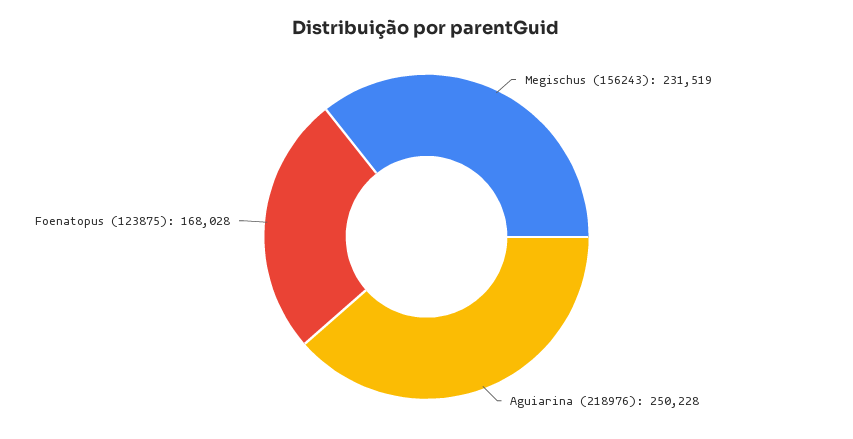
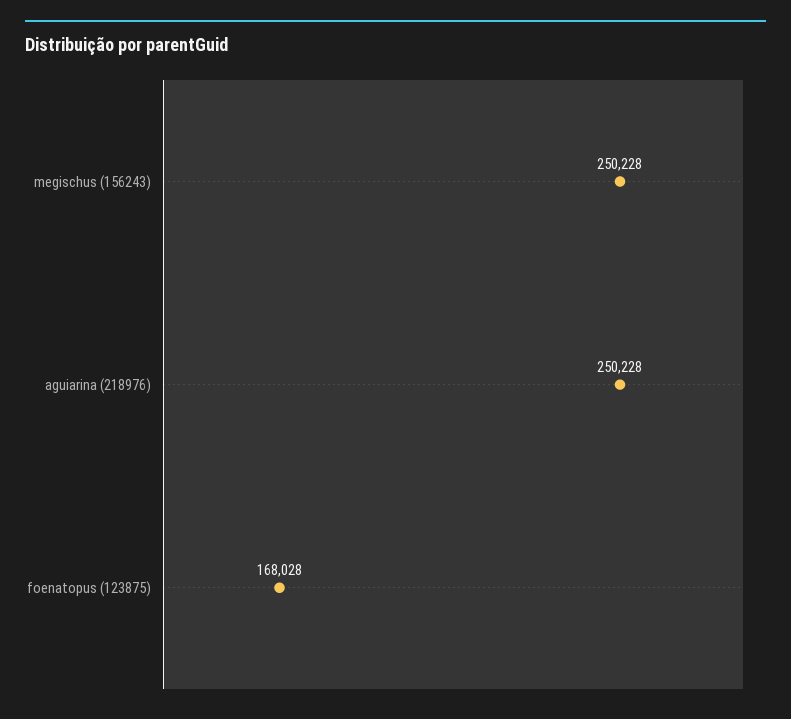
Megischus (156243): 231519 -> 250228

